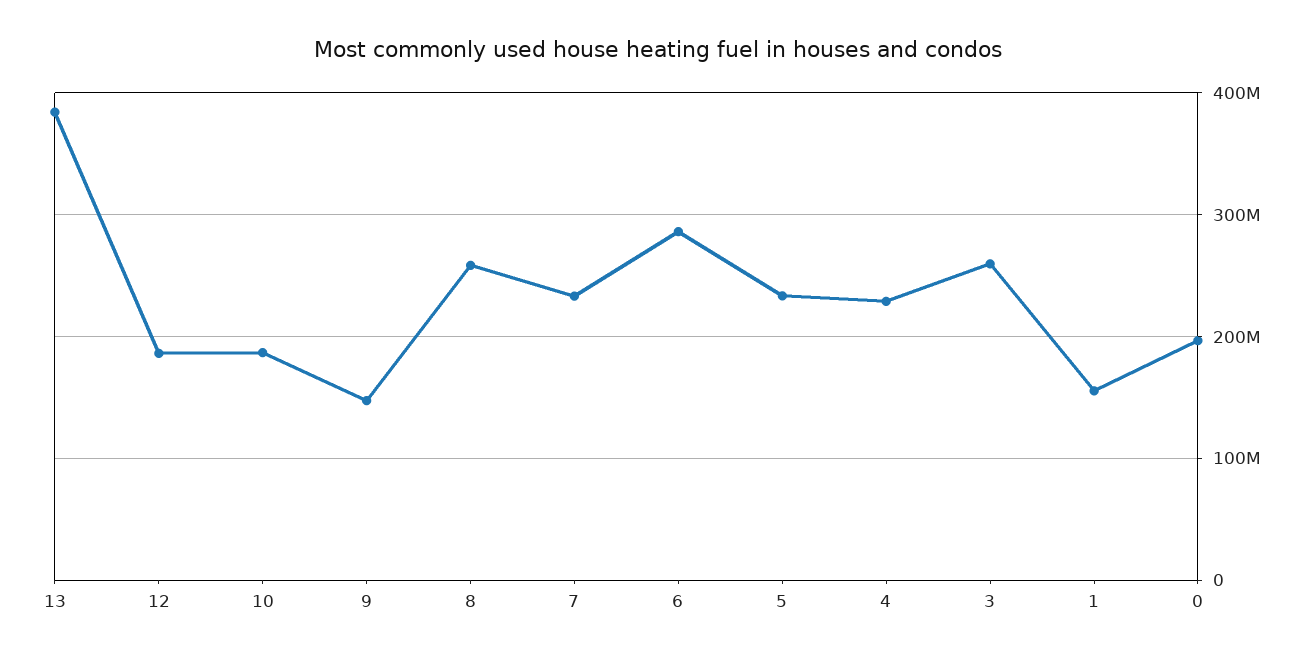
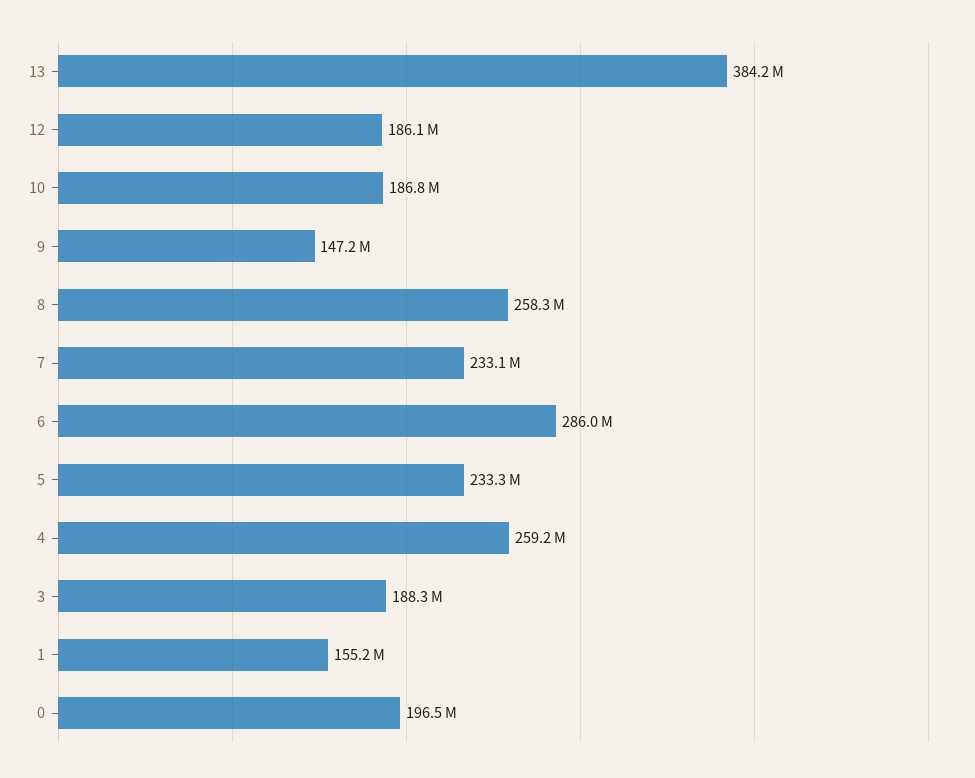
4: 230000000 -> 259200000
3: 260000000 -> 188300000

